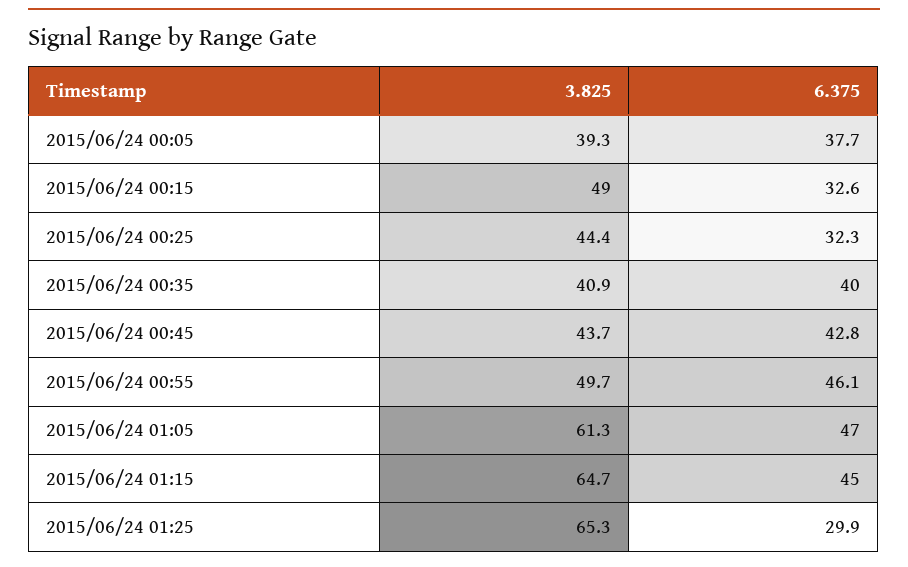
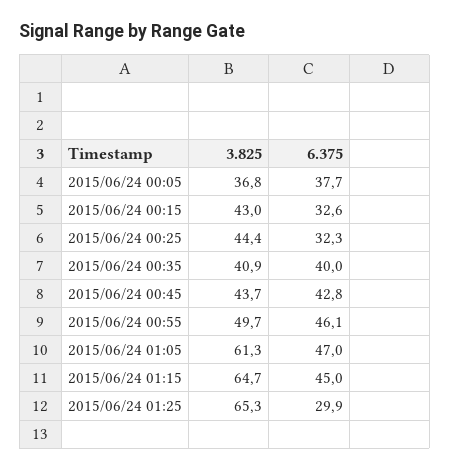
3.825, 2015/06/24 00:05: 39.3 -> 36.8
3.825, 2015/06/24 00:15: 49 -> 43

